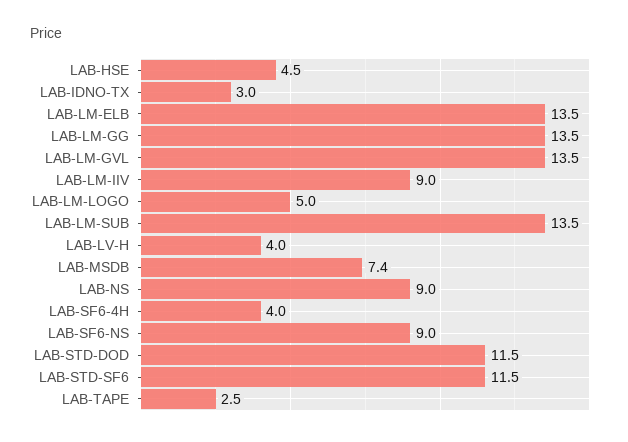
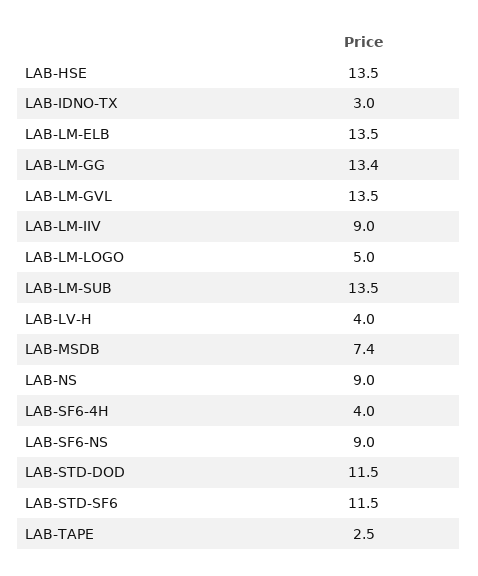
LAB-HSE: 4.5 -> 13.5
LAB-LM-GG: 13.5 -> 13.4

